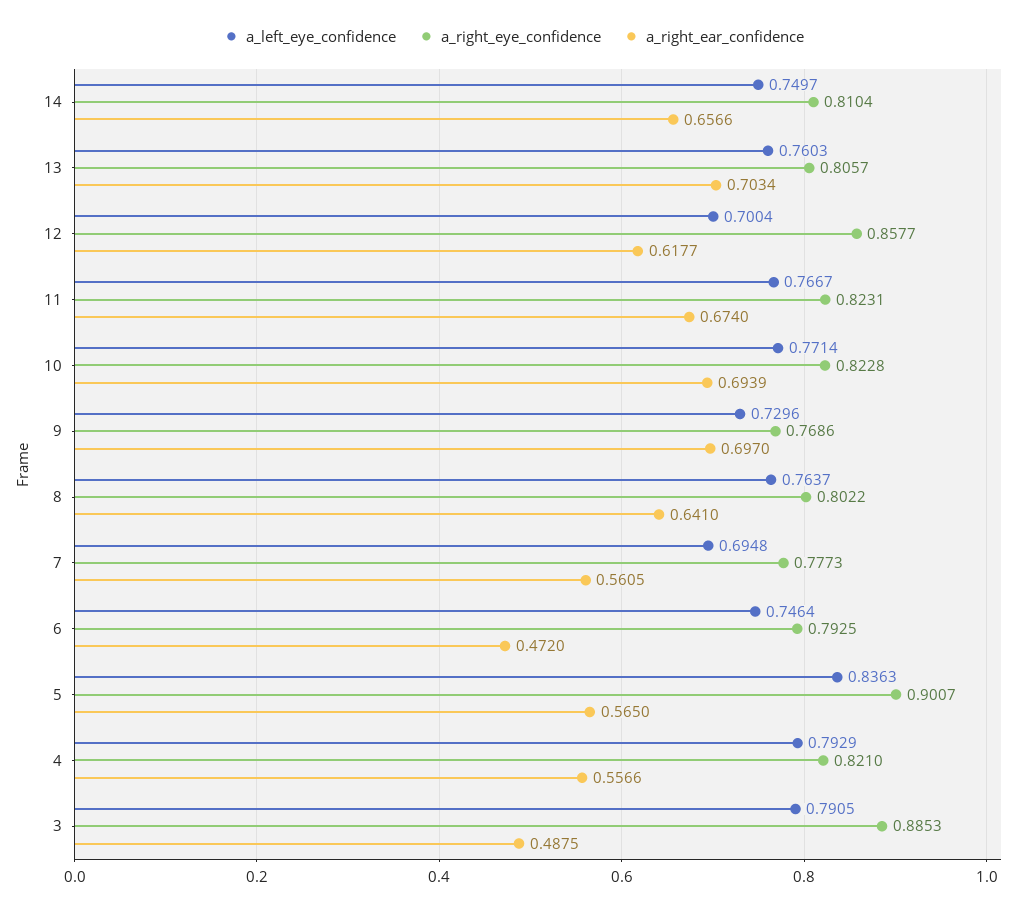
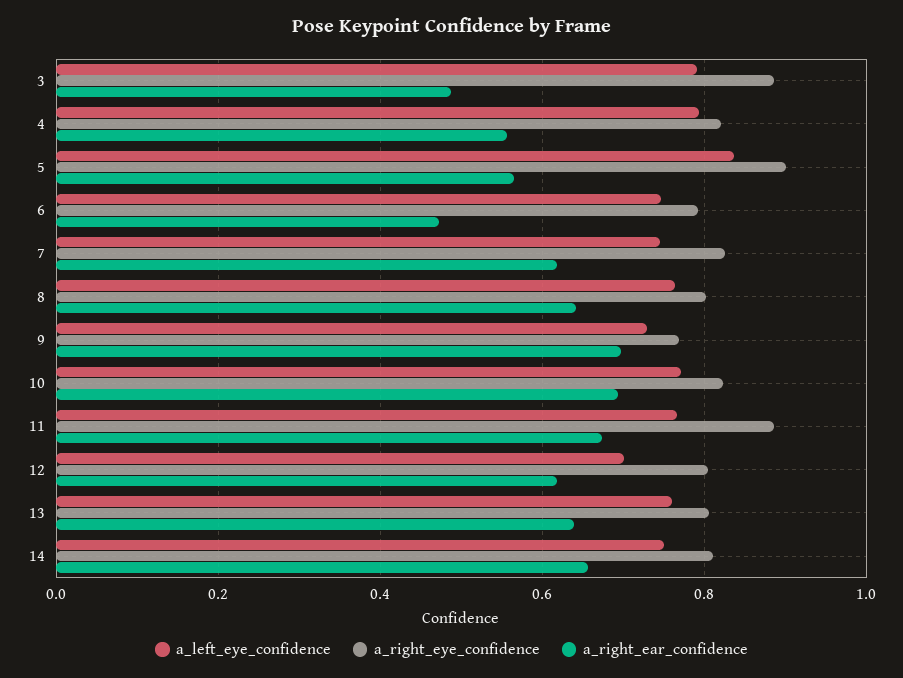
a_right_ear_confidence, 13: 0.7034 -> 0.64
a_right_eye_confidence, 12: 0.8577 -> 0.8
a_right_eye_confidence, 11: 0.8231 -> 0.88
a_left_eye_confidence, 7: 0.6948 -> 0.74
a_right_eye_confidence, 7: 0.7773 -> 0.82
a_right_ear_confidence, 7: 0.5605 -> 0.62

